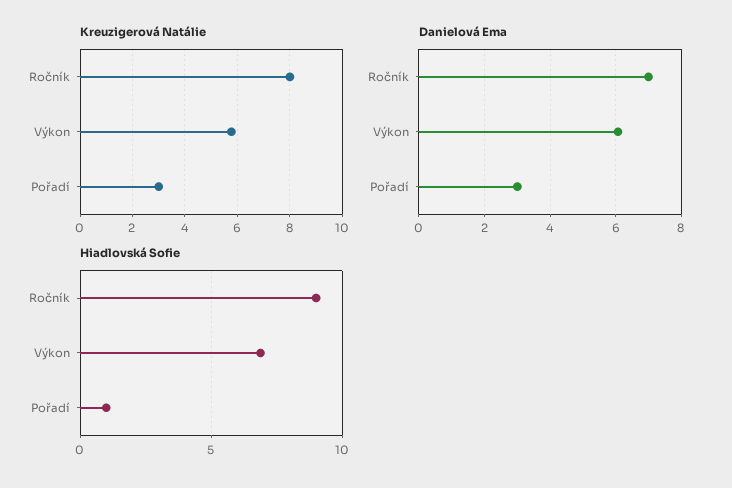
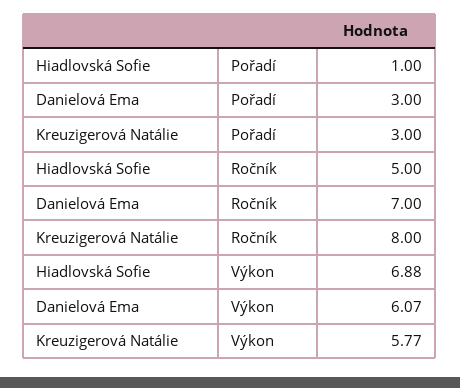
Hiadlovská Sofie, Ročník: 9 -> 5

